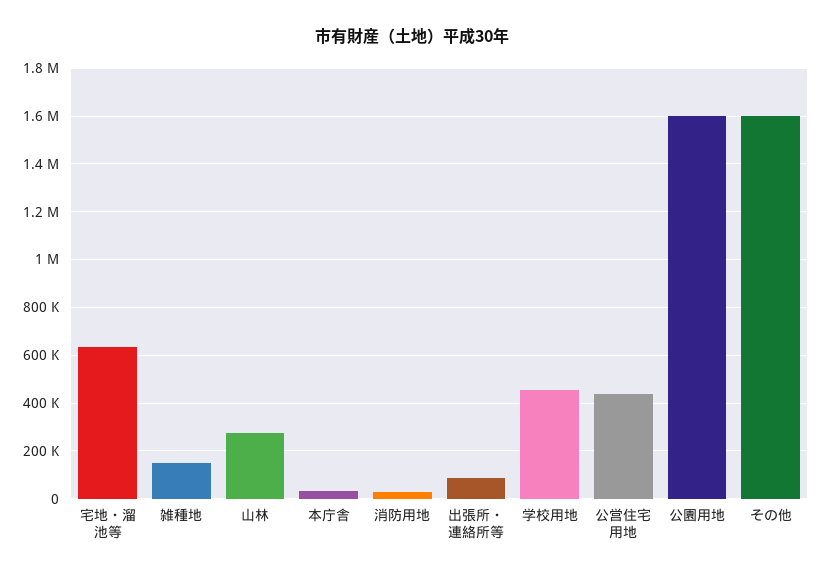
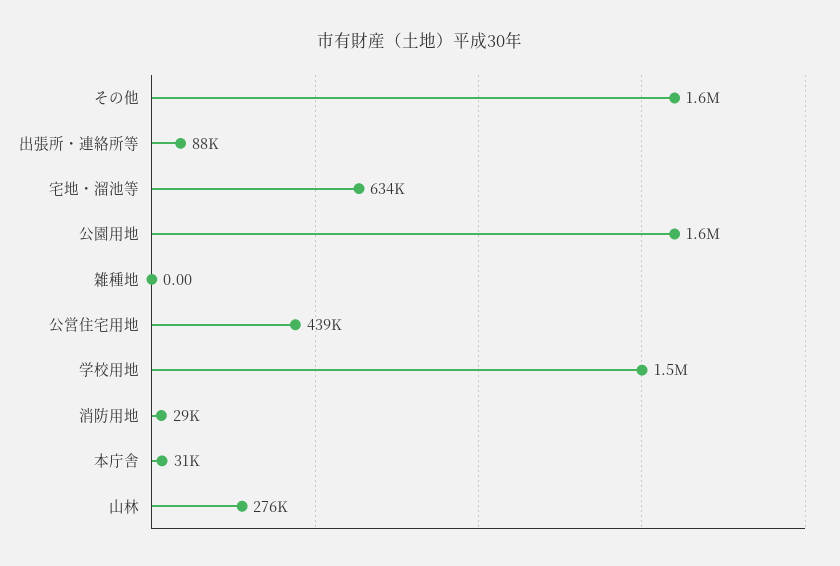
雑種地: 150000 -> 0
学校用地: 450000 -> 1500000

